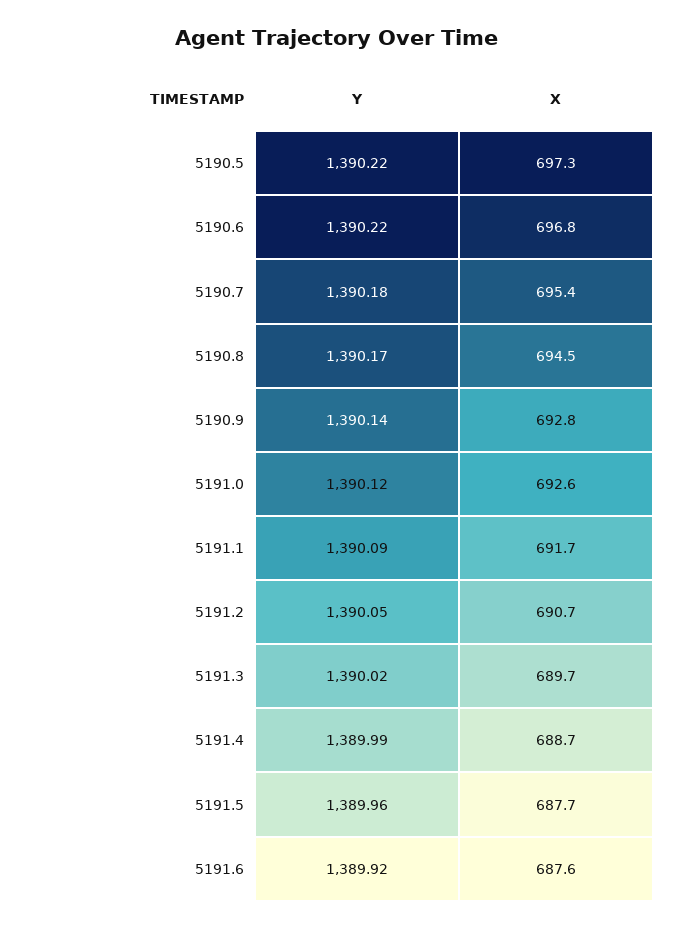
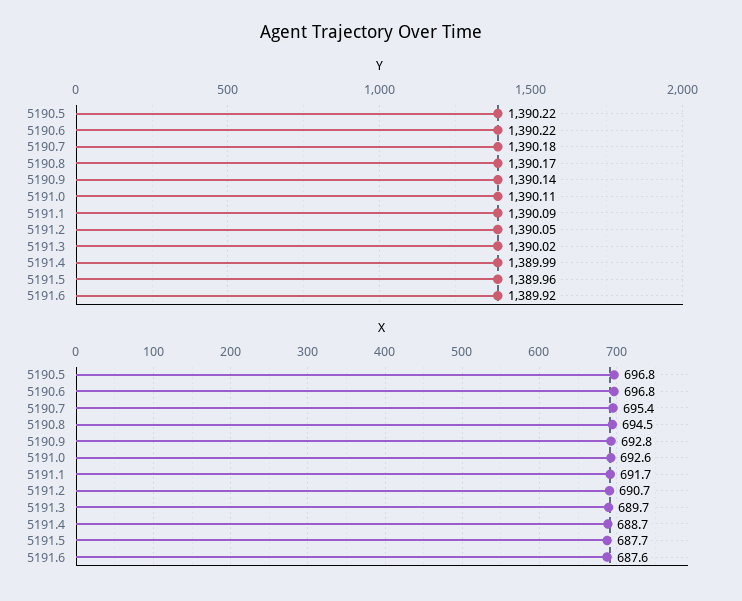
X, 5190.5: 697.3 -> 696.8
Y, 5191.0: 1390.12 -> 1390.11

